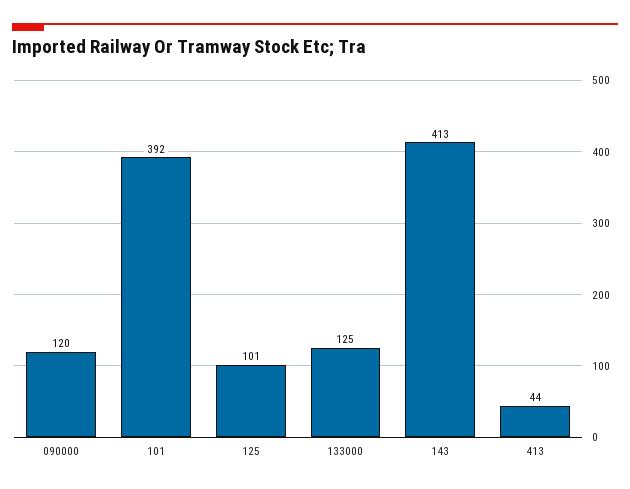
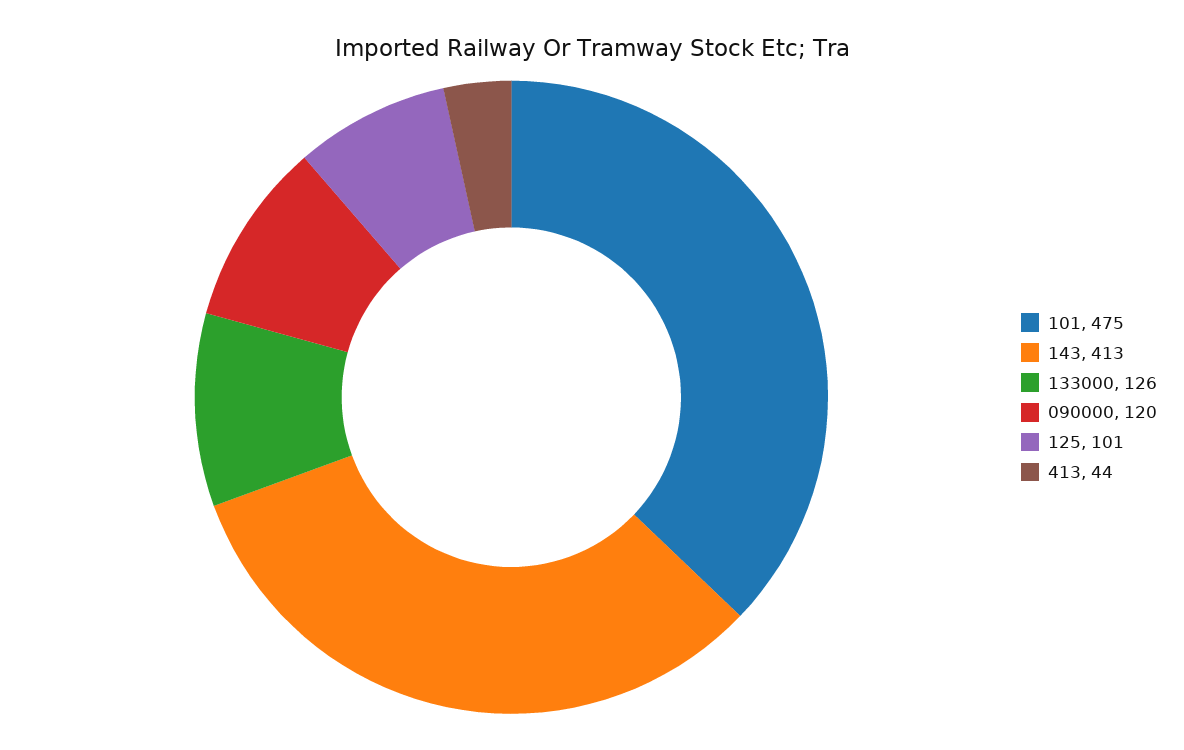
101: 392 -> 475
133000: 125 -> 126

